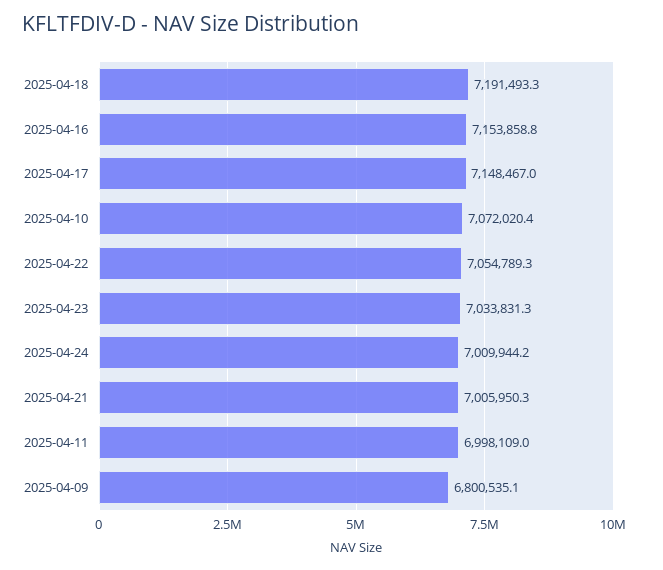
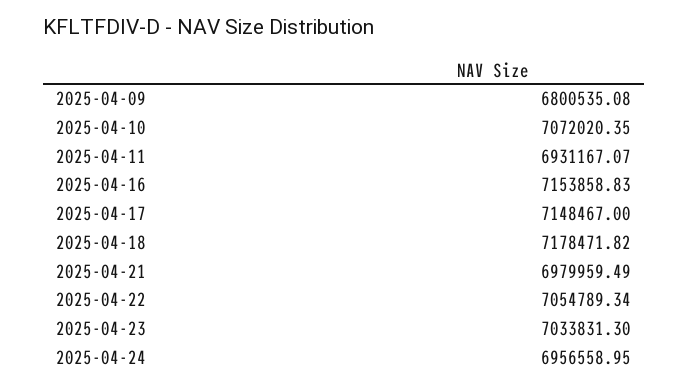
2025-04-18: 7191493.3 -> 7178471.82
2025-04-24: 7009944.2 -> 6956558.95
2025-04-21: 7005950.3 -> 6979959.49
2025-04-11: 6998109 -> 6931167.07

